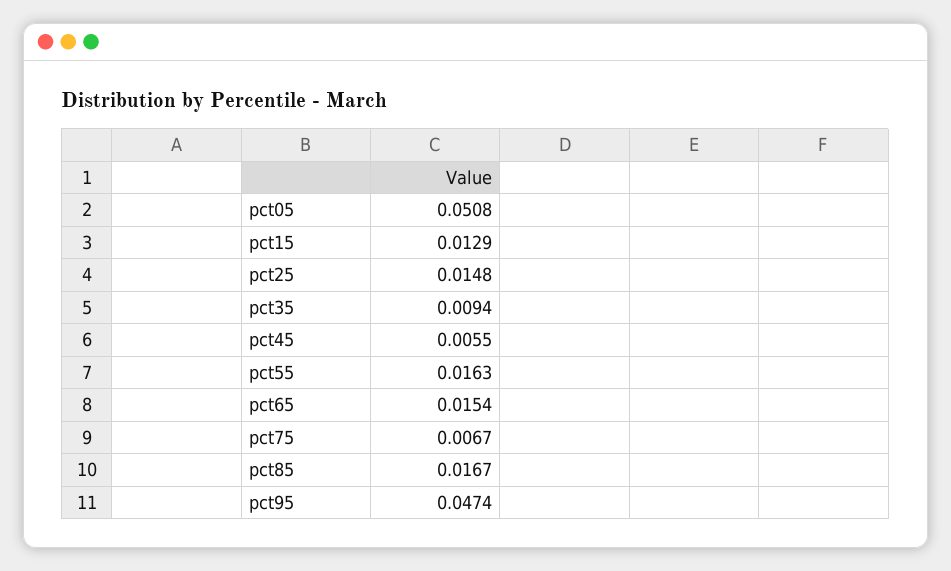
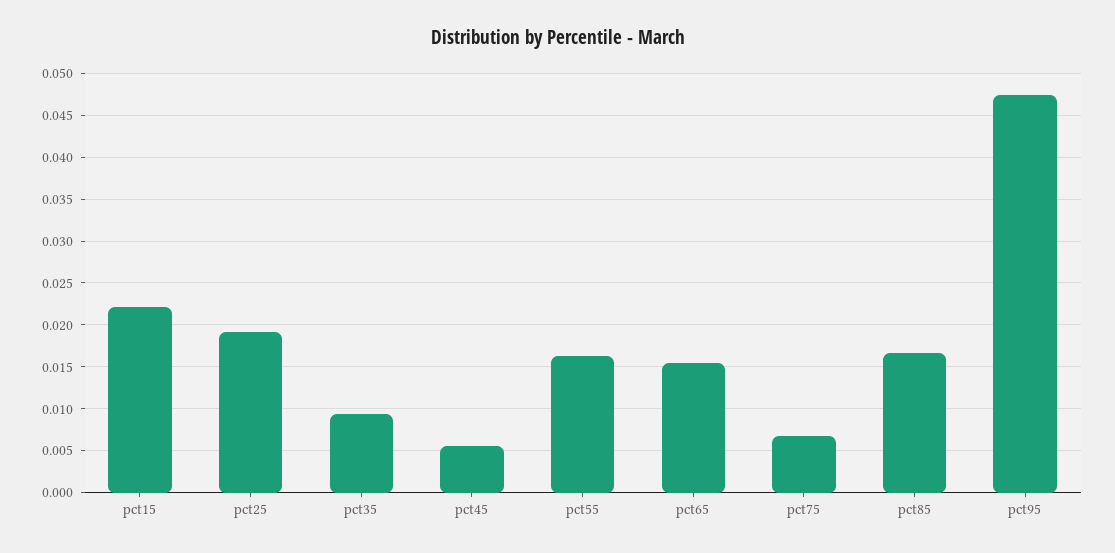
pct05: 0.0508 -> none
pct15: 0.0129 -> 0.022
pct25: 0.0148 -> 0.019

